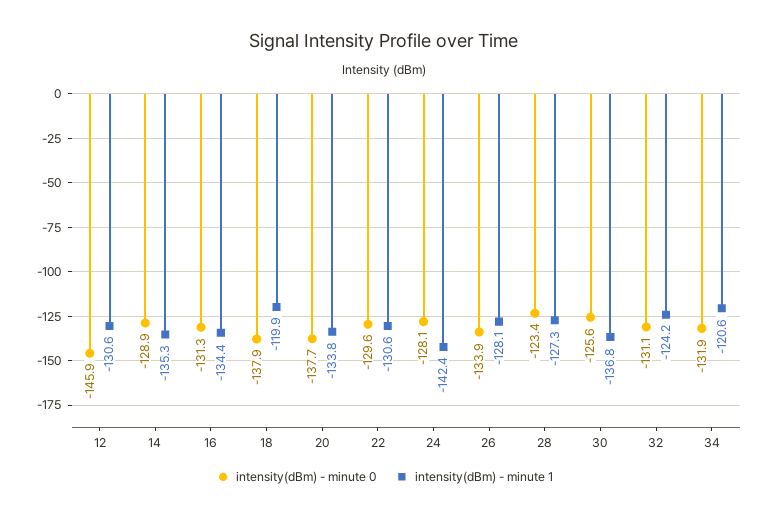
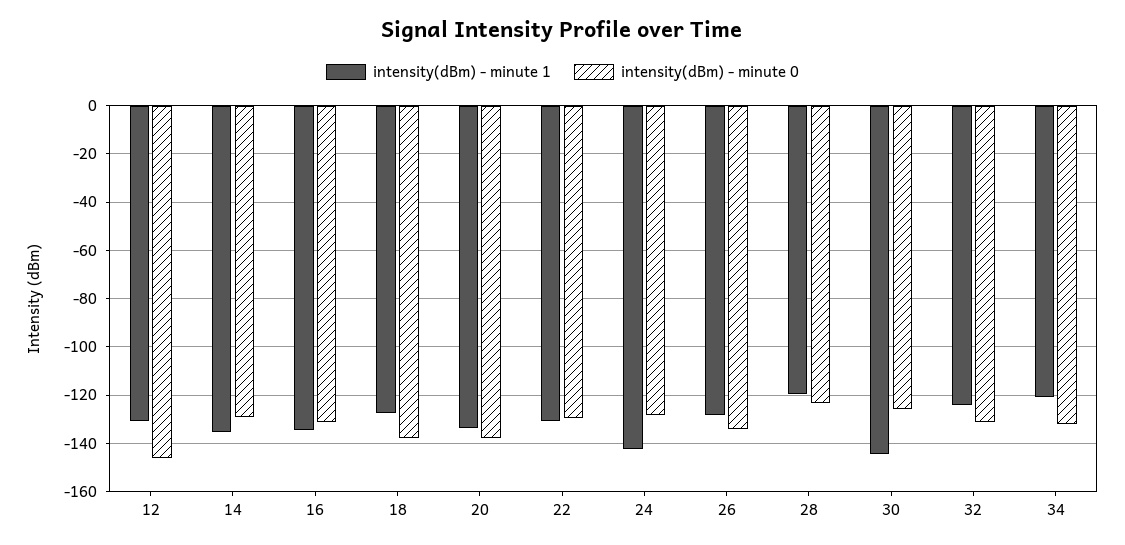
intensity(dBm) - minute 1, 18: -119.9 -> -127.5
intensity(dBm) - minute 1, 28: -127.3 -> -120
intensity(dBm) - minute 1, 30: -136.8 -> -145

